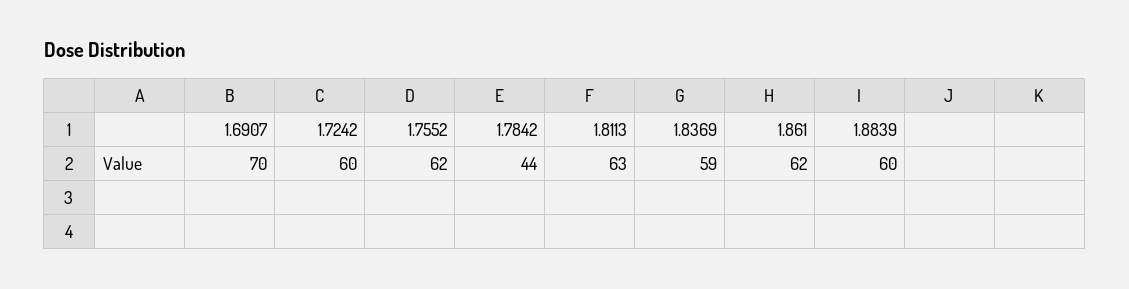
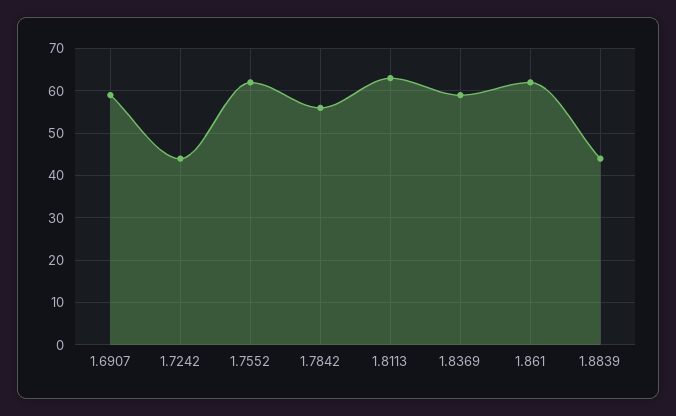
1.6907: 70 -> 60
1.7242: 60 -> 45
1.7842: 44 -> 55
1.8839: 60 -> 45

